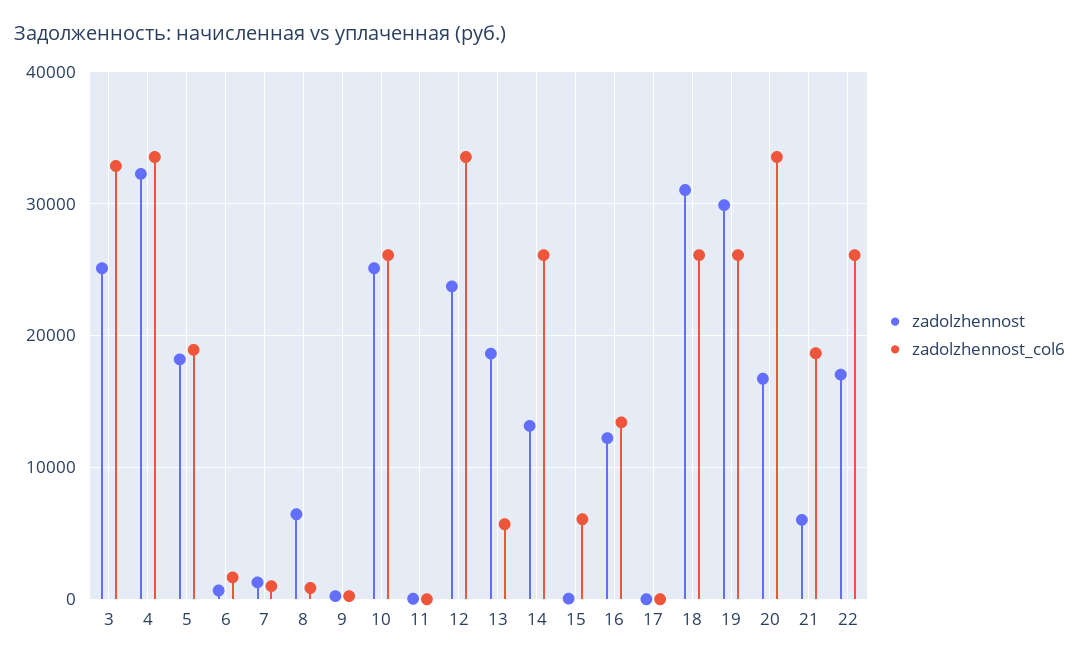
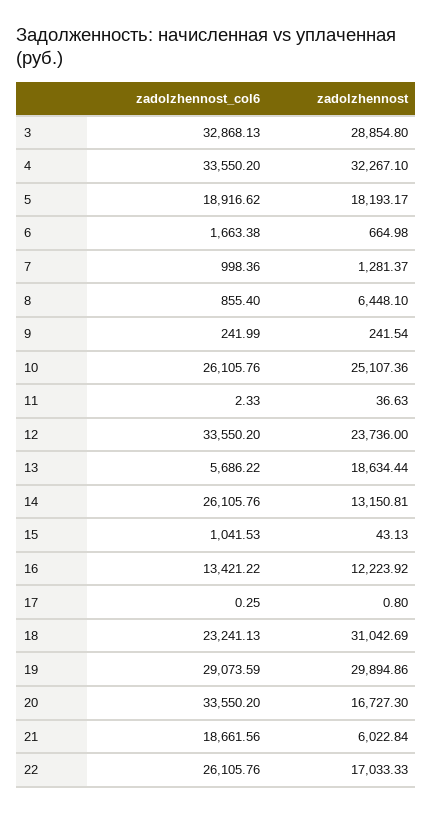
zadolzhennost, 3: 25000 -> 28854.8
zadolzhennost_col6, 15: 6000 -> 1041.53
zadolzhennost_col6, 18: 26000 -> 23241.13
zadolzhennost_col6, 19: 26000 -> 29073.59

